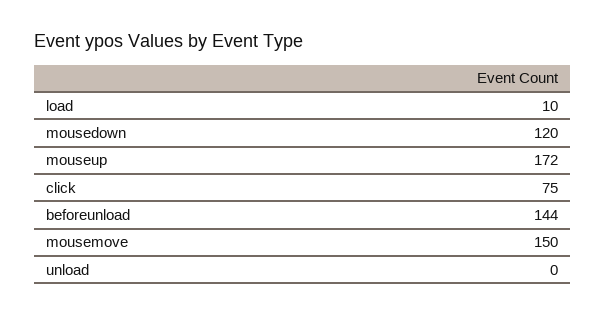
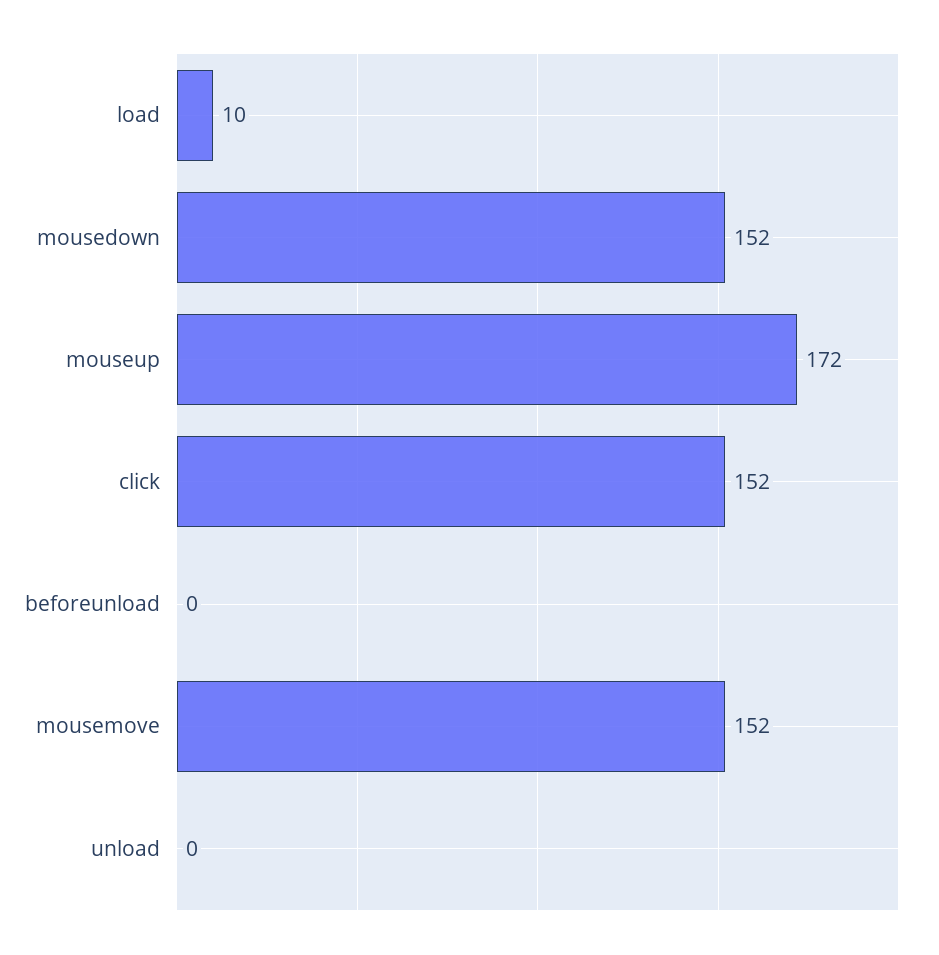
mousedown: 120 -> 152
click: 75 -> 152
beforeunload: 144 -> 0
mousemove: 150 -> 152

